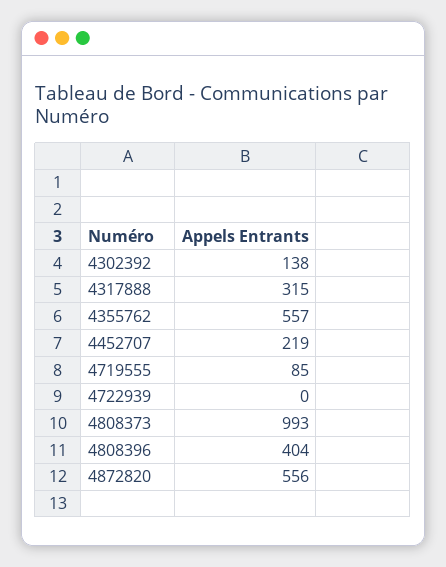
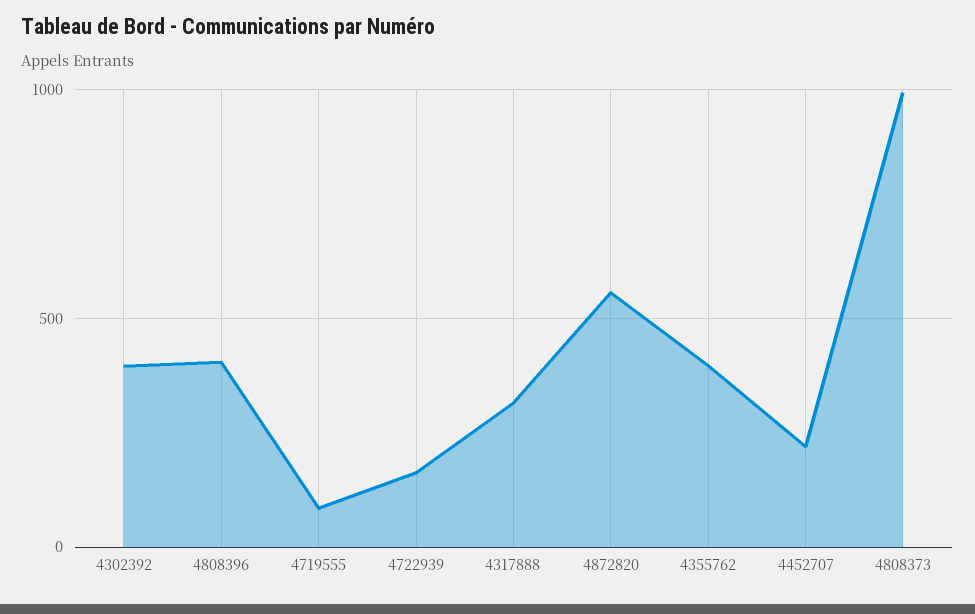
4302392: 138 -> 400
4355762: 557 -> 400
4722939: 0 -> 150

